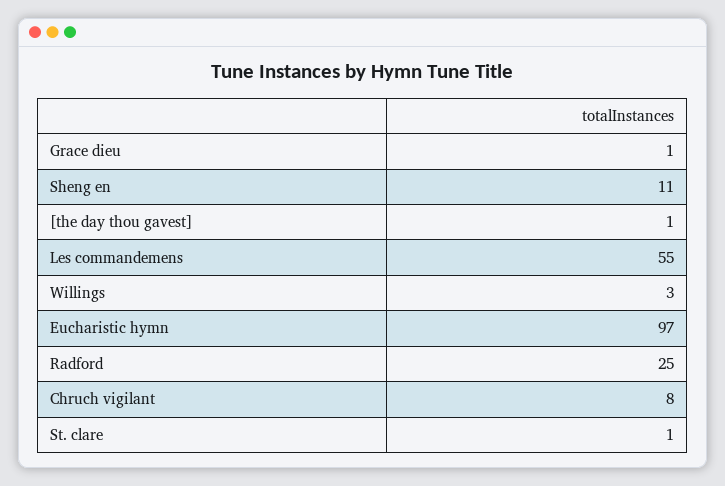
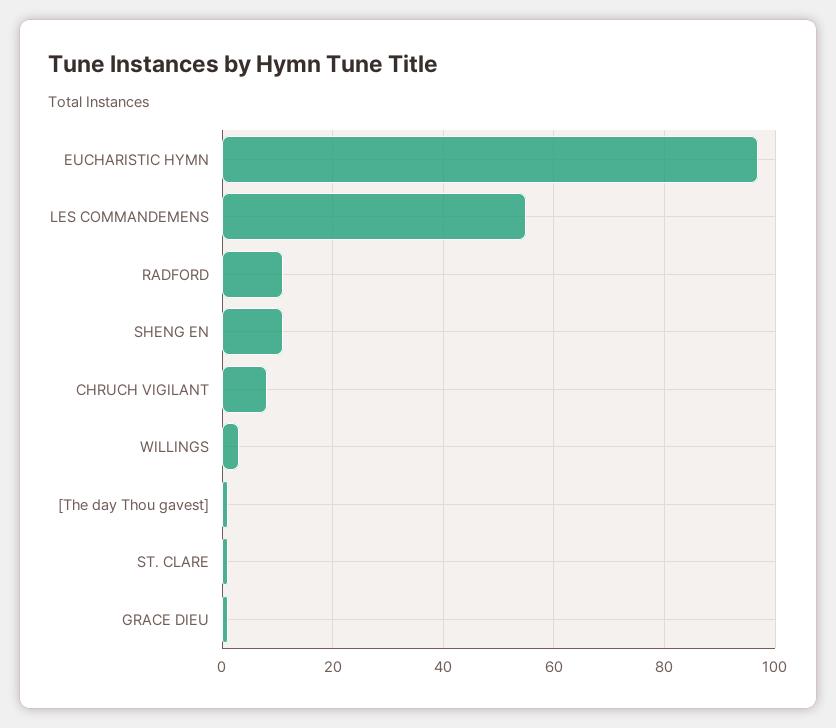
Radford: 25 -> 10

